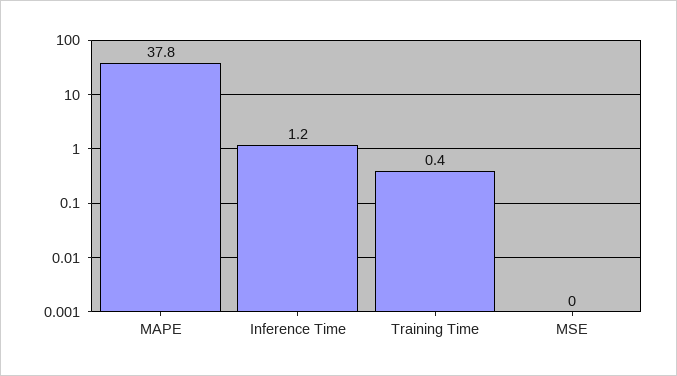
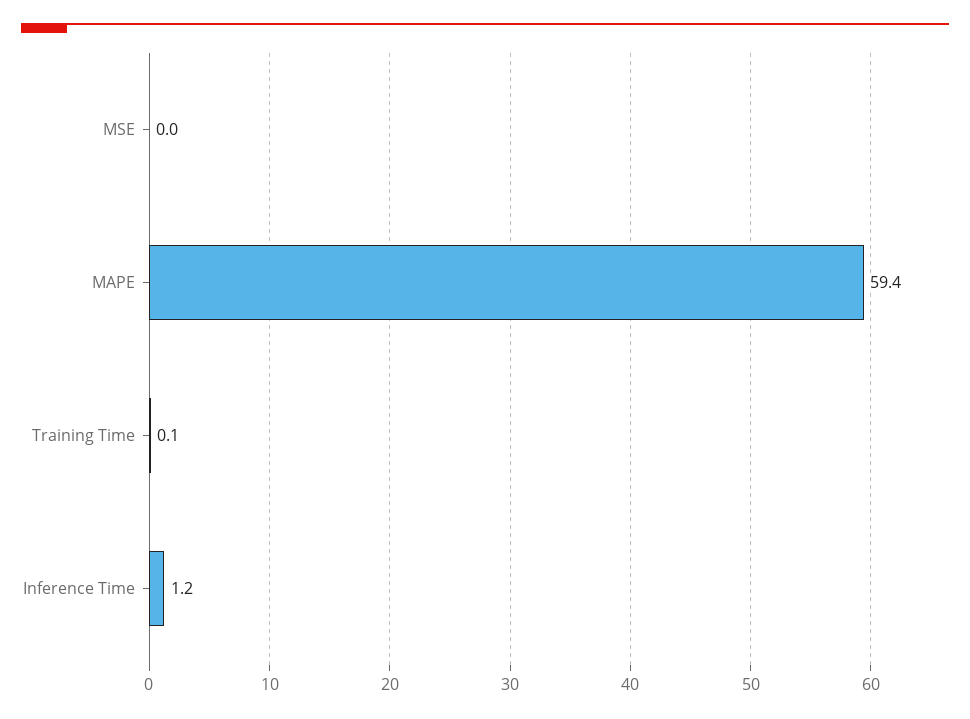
MAPE: 37.8 -> 59.4
Training Time: 0.4 -> 0.1

